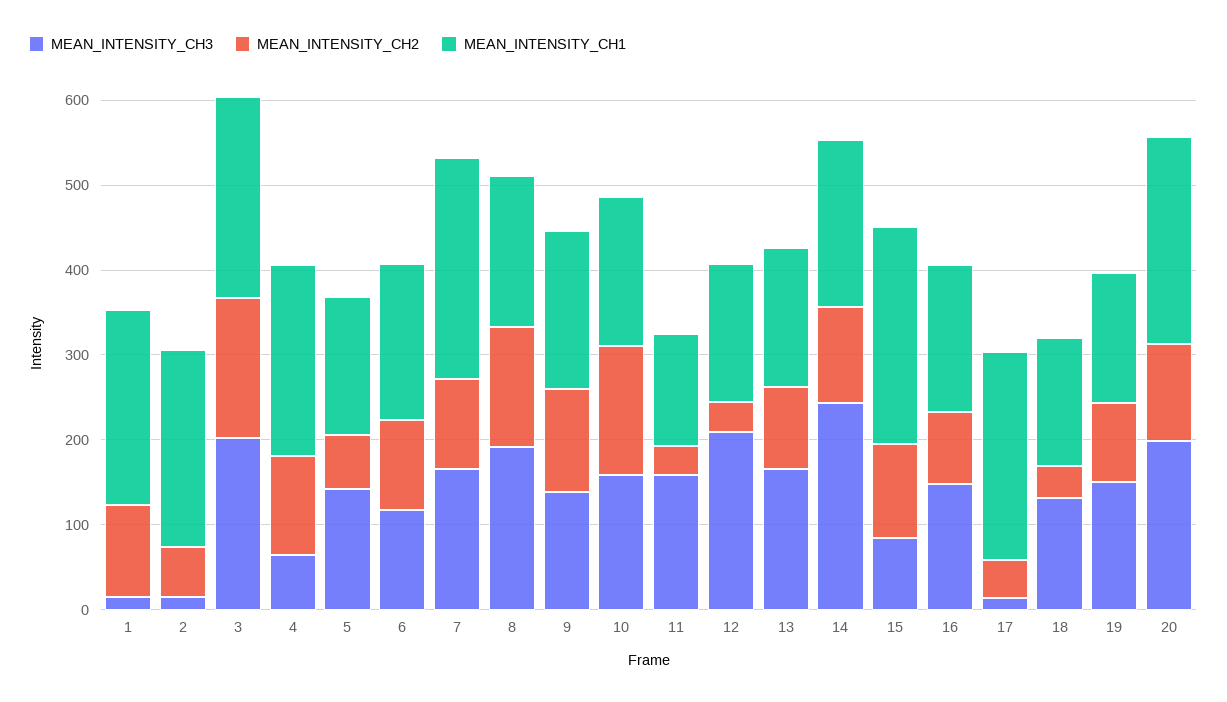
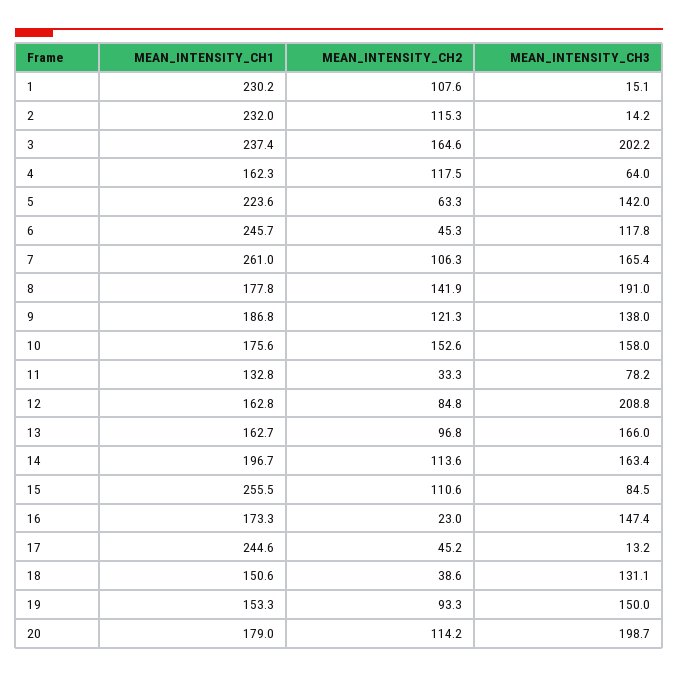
MEAN_INTENSITY_CH2, 2: 60 -> 115.3
MEAN_INTENSITY_CH1, 4: 220 -> 162.3
MEAN_INTENSITY_CH1, 5: 160 -> 223.6
MEAN_INTENSITY_CH2, 6: 100 -> 45.3
MEAN_INTENSITY_CH1, 6: 180 -> 245.7
MEAN_INTENSITY_CH3, 11: 160 -> 78.2
MEAN_INTENSITY_CH2, 12: 40 -> 84.8
MEAN_INTENSITY_CH3, 14: 240 -> 163.4
MEAN_INTENSITY_CH2, 16: 80 -> 23
MEAN_INTENSITY_CH1, 20: 240 -> 179

